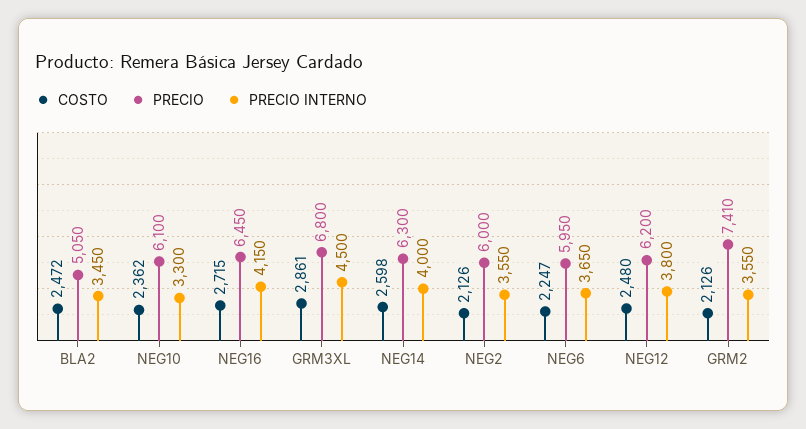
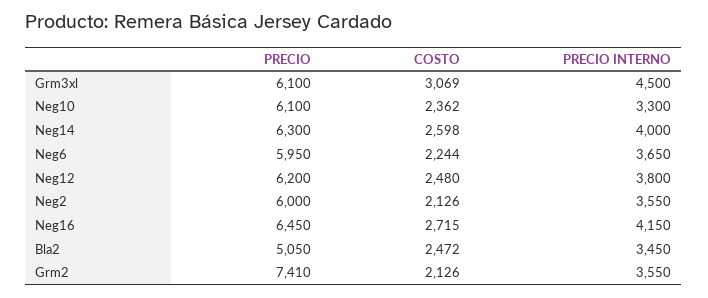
COSTO, GRM3XL: 2861 -> 3069
PRECIO, GRM3XL: 6800 -> 6100
COSTO, NEG6: 2247 -> 2244

